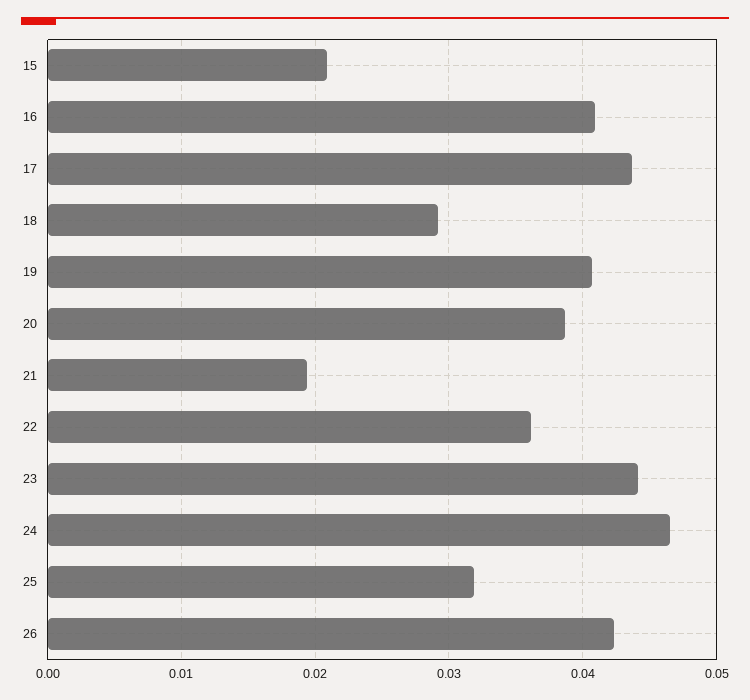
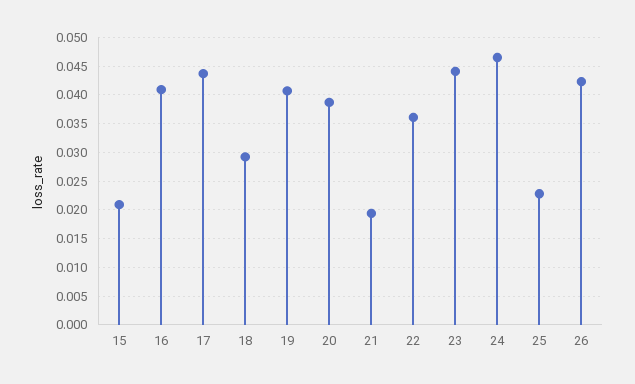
25: 0.032 -> 0.0225

